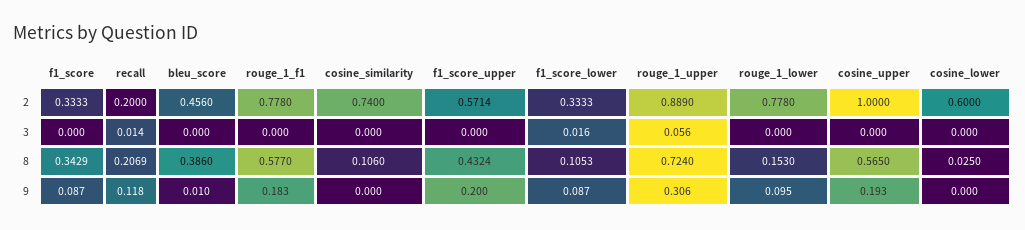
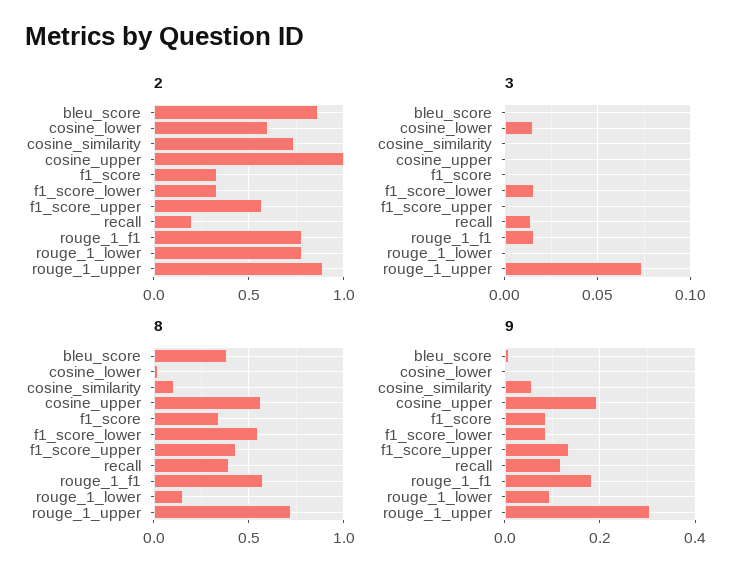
2, bleu_score: 0.456 -> 0.85
3, rouge_1_f1: 0 -> 0.015
3, rouge_1_upper: 0.056 -> 0.075
3, cosine_lower: 0 -> 0.015
8, recall: 0.2069 -> 0.4
8, f1_score_lower: 0.1053 -> 0.55
9, cosine_similarity: 0 -> 0.06
9, f1_score_upper: 0.2 -> 0.14

